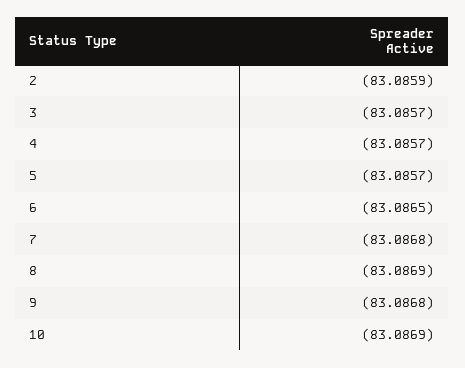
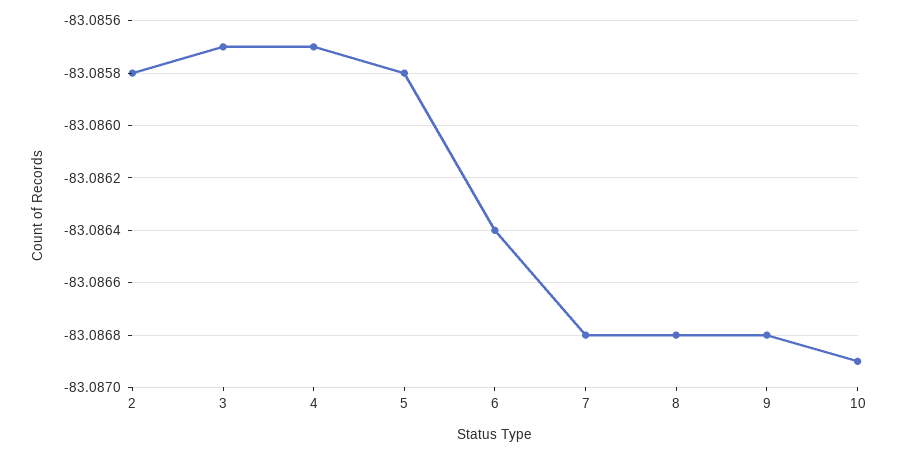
2: -83.0859 -> -83.0858
5: -83.0857 -> -83.0858
6: -83.0865 -> -83.0864
8: -83.0869 -> -83.0868

